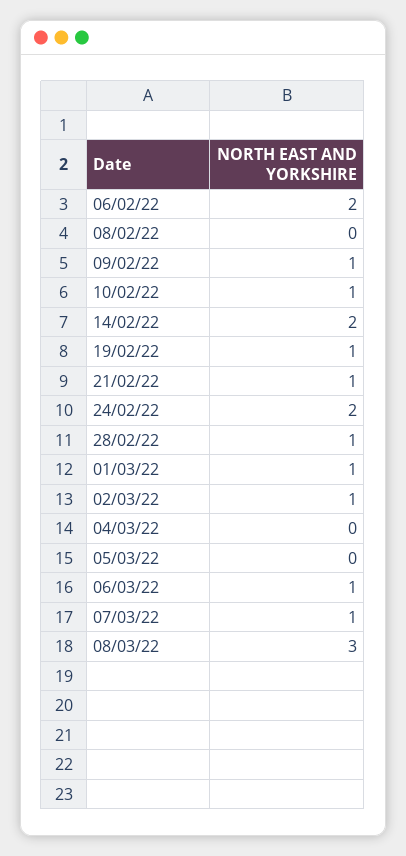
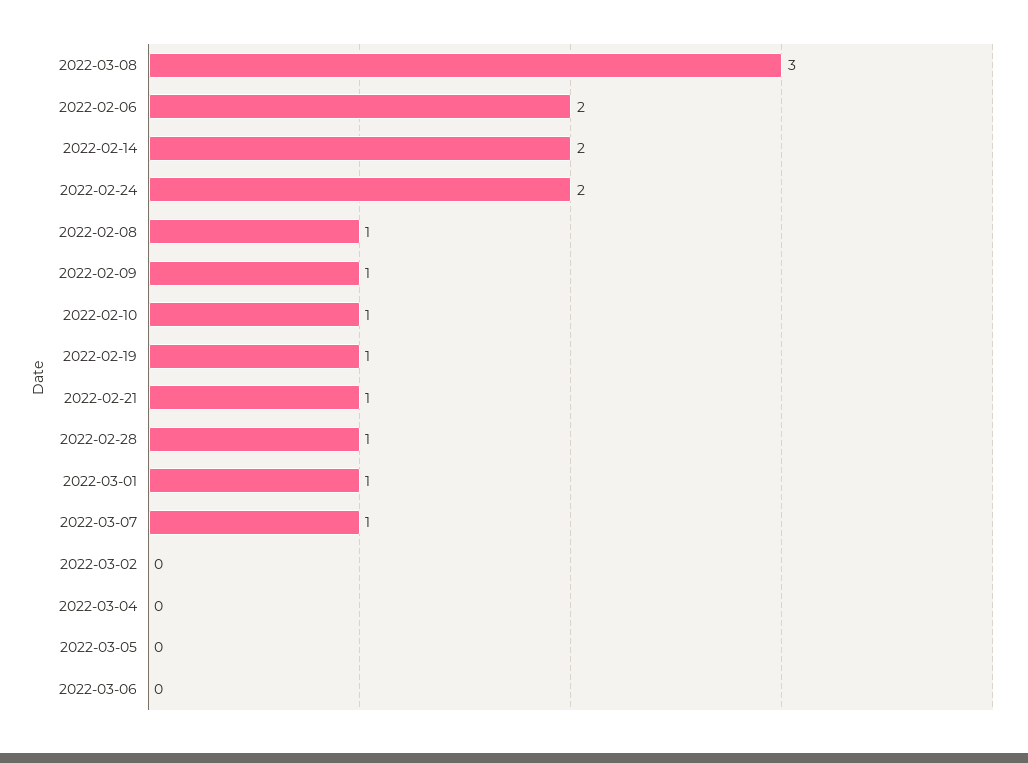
08/02/22: 0 -> 1
02/03/22: 1 -> 0
06/03/22: 1 -> 0

